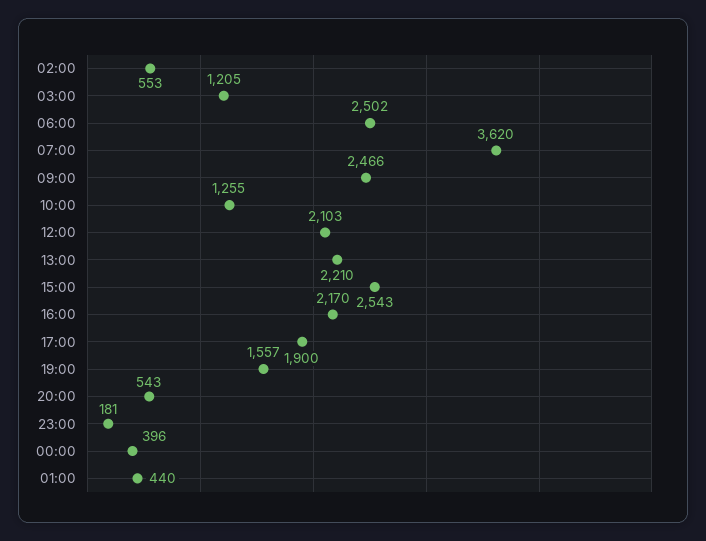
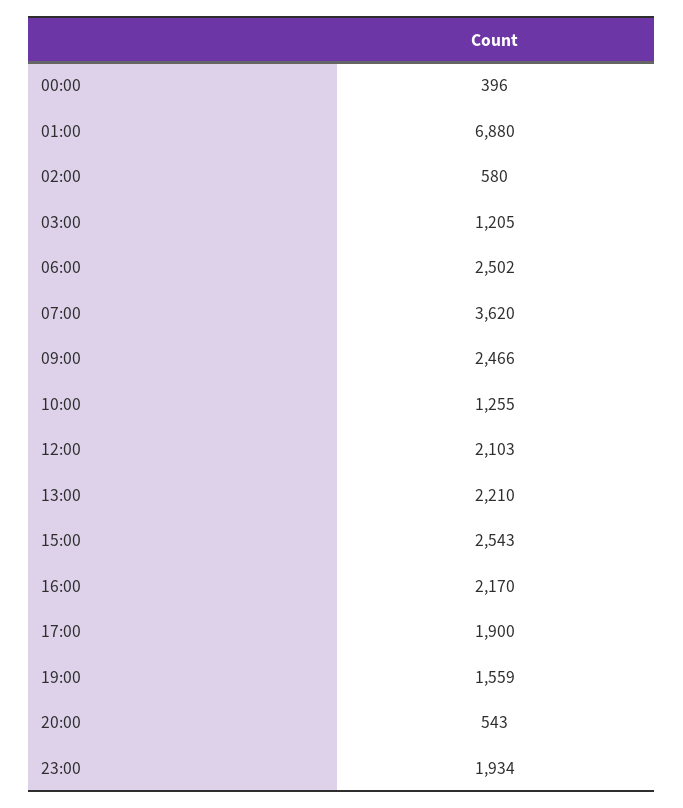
02:00: 553 -> 580
19:00: 1557 -> 1559
23:00: 181 -> 1934
01:00: 440 -> 6880

